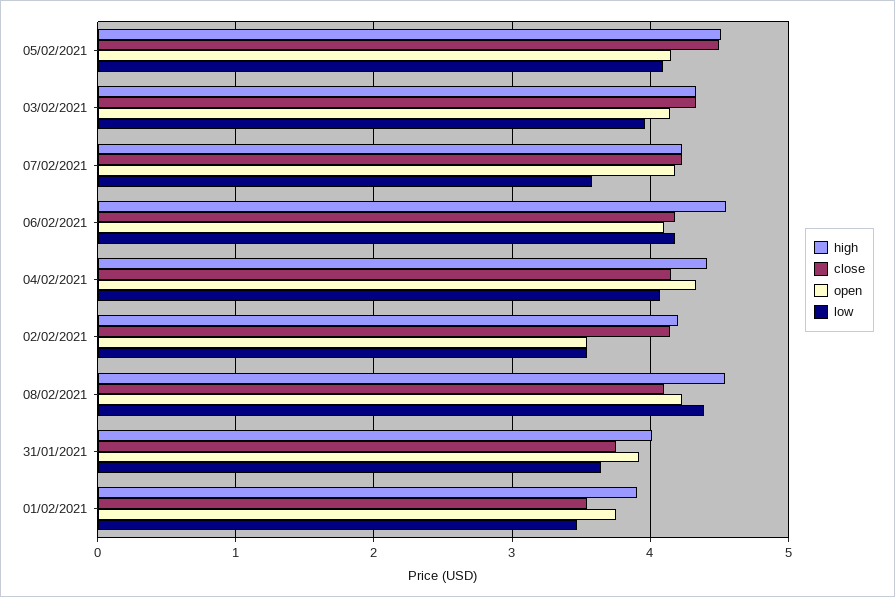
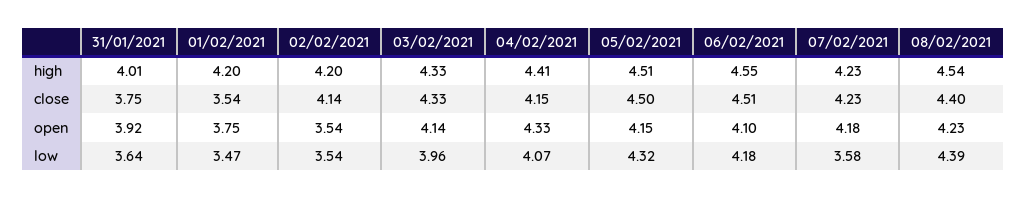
low, 05/02/2021: 4.1 -> 4.32
close, 06/02/2021: 4.2 -> 4.51
close, 08/02/2021: 4.1 -> 4.4
high, 01/02/2021: 3.9 -> 4.2

